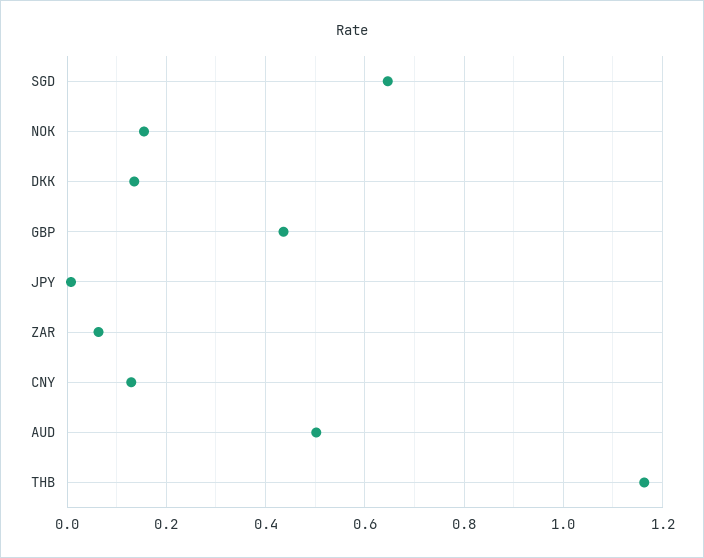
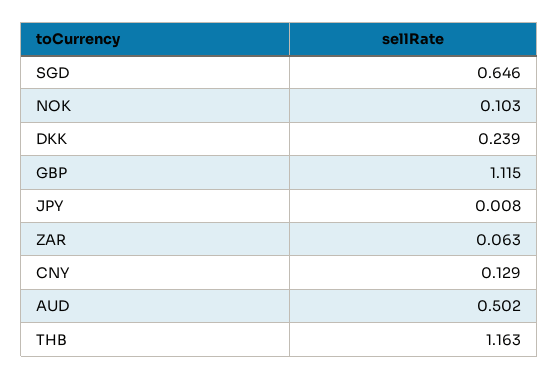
NOK: 0.16 -> 0.103
DKK: 0.14 -> 0.239
GBP: 0.44 -> 1.115

